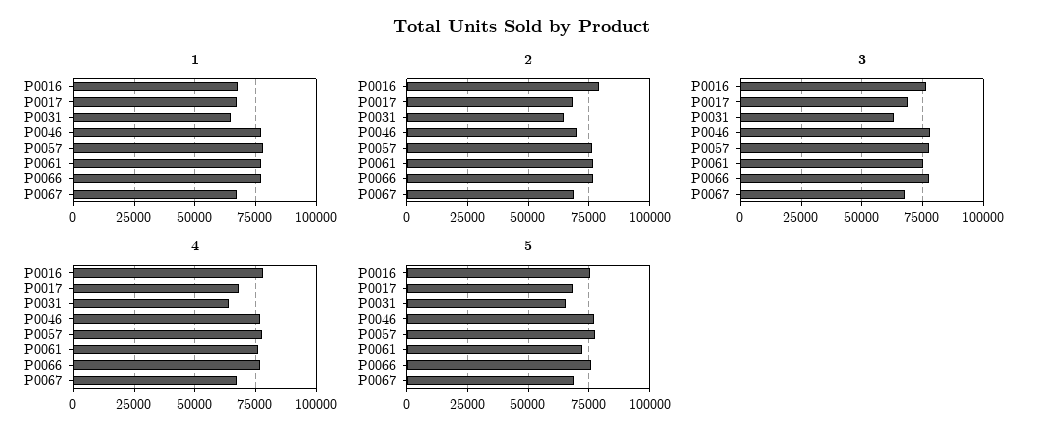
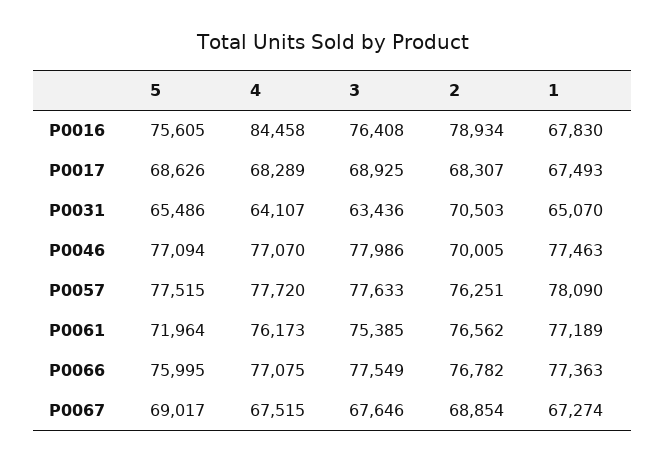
2, P0031: 65000 -> 70503
4, P0016: 77500 -> 84458

